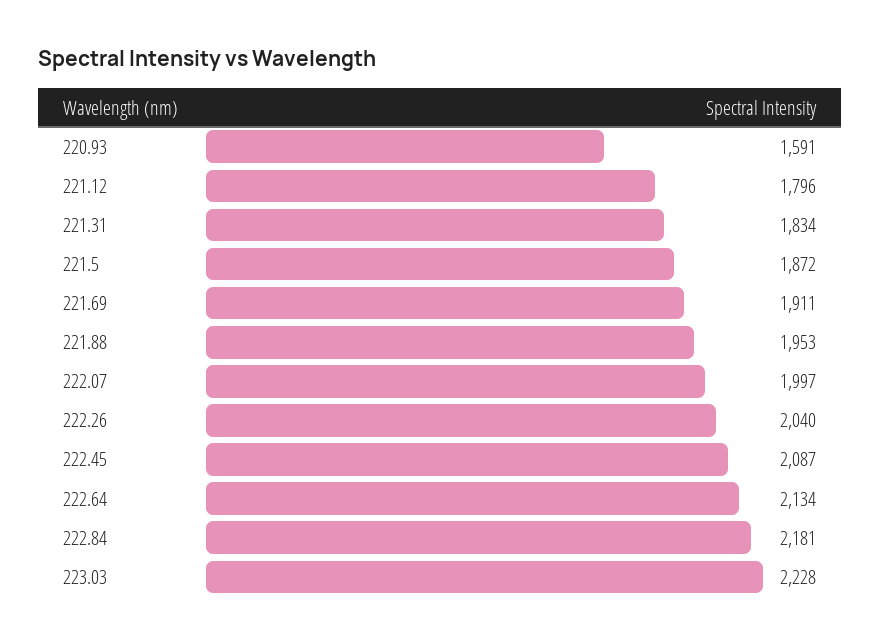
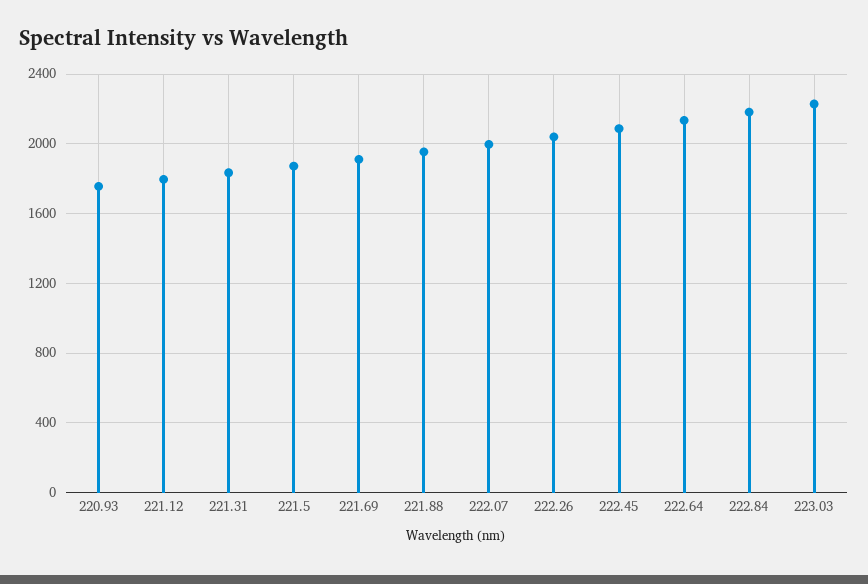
220.93: 1591 -> 1750

